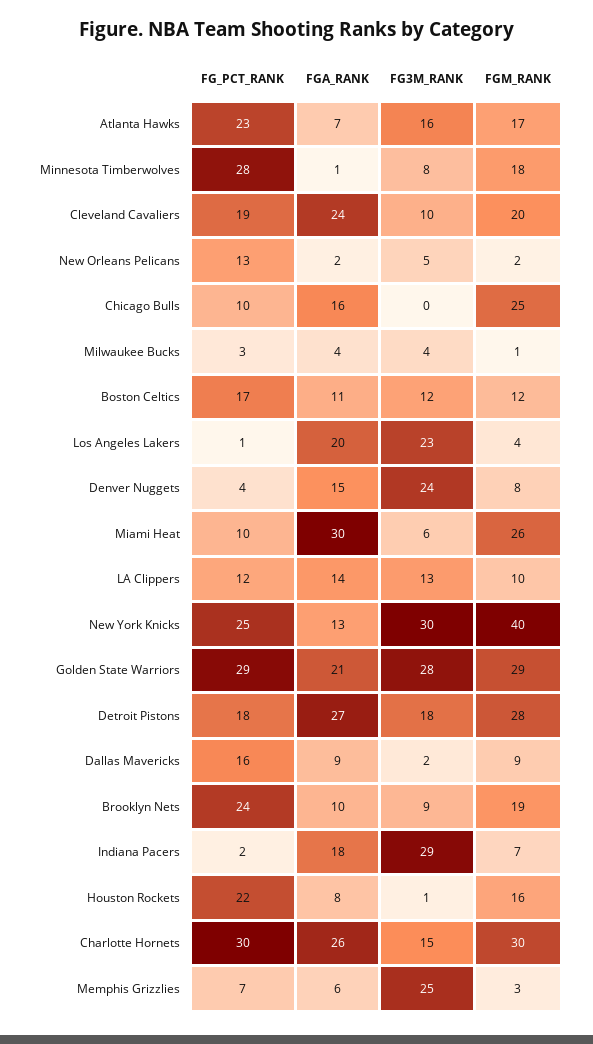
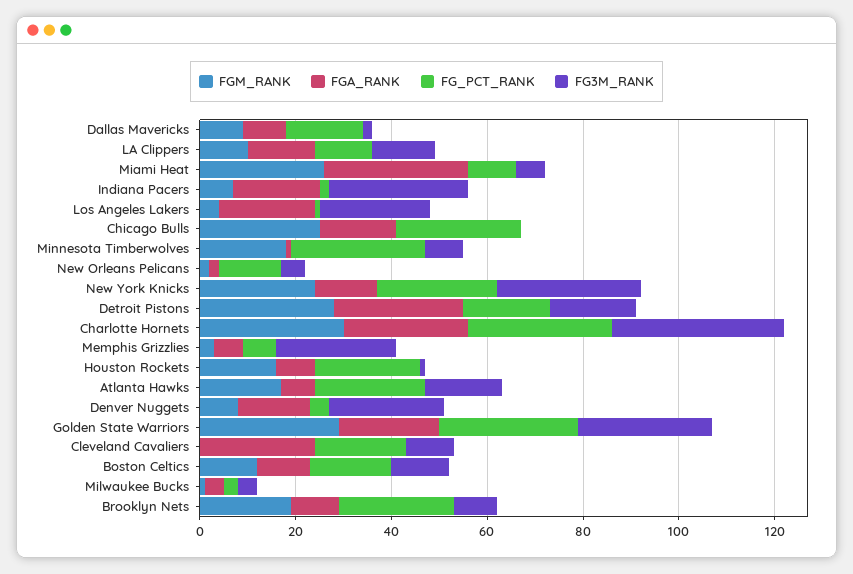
FGM_RANK, Cleveland Cavaliers: 20 -> 0
FG_PCT_RANK, Chicago Bulls: 10 -> 25
FGM_RANK, New York Knicks: 40 -> 25
FG3M_RANK, Charlotte Hornets: 15 -> 35

